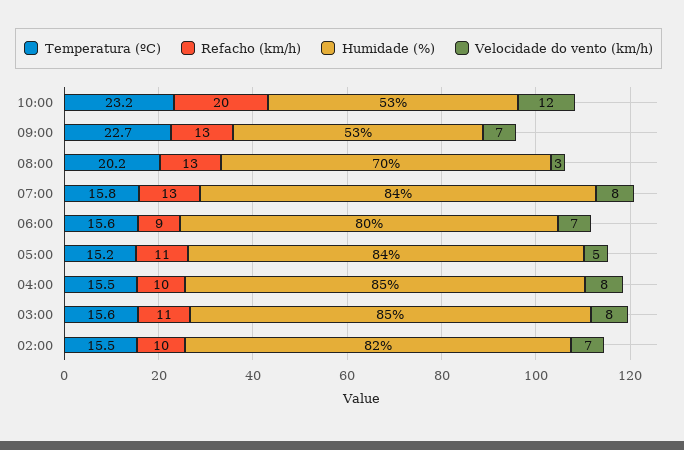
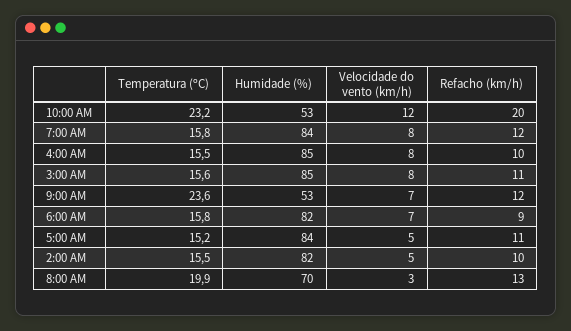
Temperatura (ºC), 09:00: 22.7 -> 23.6
Refacho (km/h), 09:00: 13 -> 12
Temperatura (ºC), 08:00: 20.2 -> 19.9
Refacho (km/h), 07:00: 13 -> 12
Temperatura (ºC), 06:00: 15.6 -> 15.8
Humidade (%), 06:00: 80 -> 82
Velocidade do vento (km/h), 02:00: 7 -> 5

